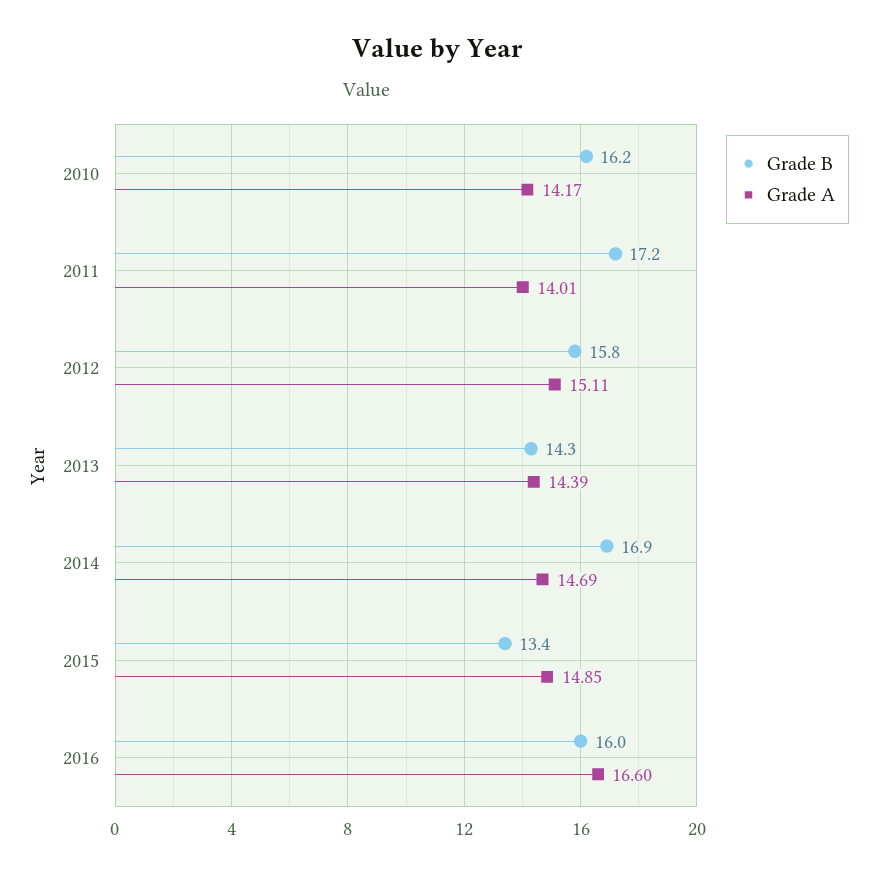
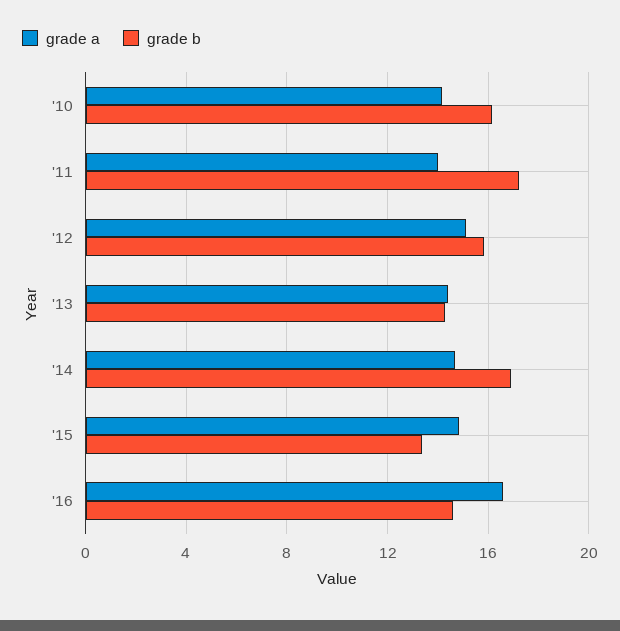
Grade B, 2016: 16 -> 14.5

